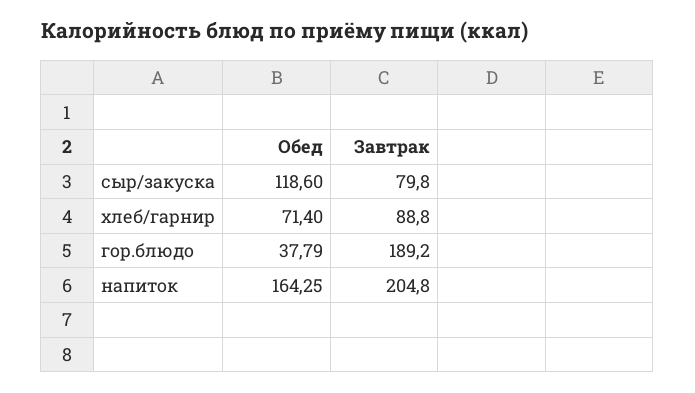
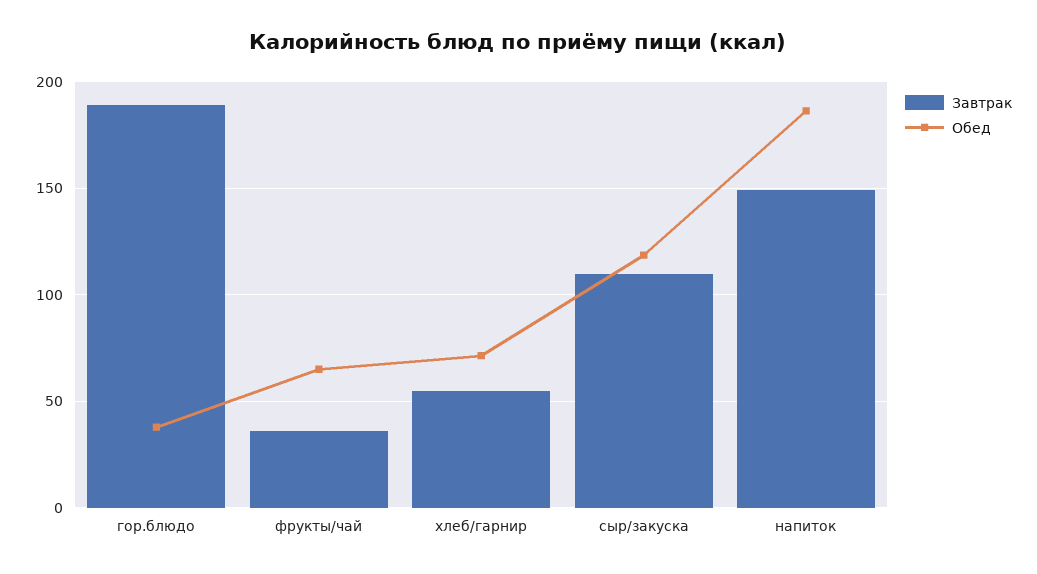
Завтрак, сыр/закуска: 79.8 -> 110
Завтрак, хлеб/гарнир: 88.8 -> 55
Обед, напиток: 164.25 -> 185
Завтрак, напиток: 204.8 -> 150
Завтрак, фрукты/чай: none -> 35
Обед, фрукты/чай: none -> 65

